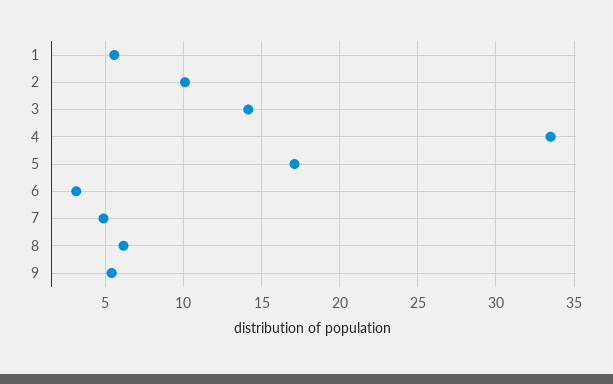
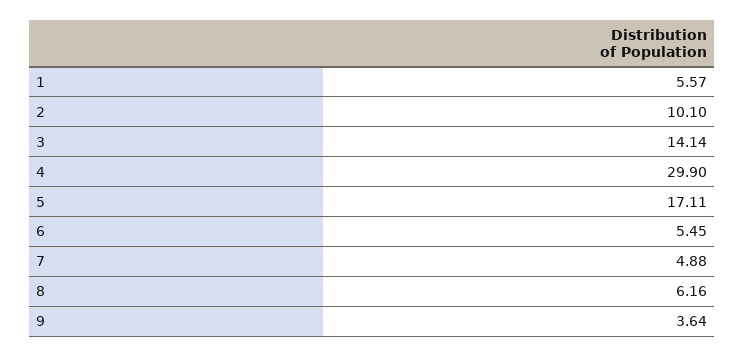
4: 33.5 -> 29.9
6: 3 -> 5.45
9: 5.5 -> 3.64

